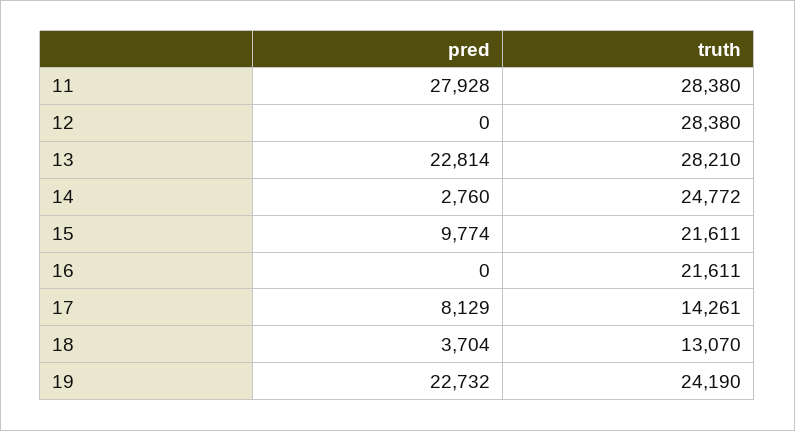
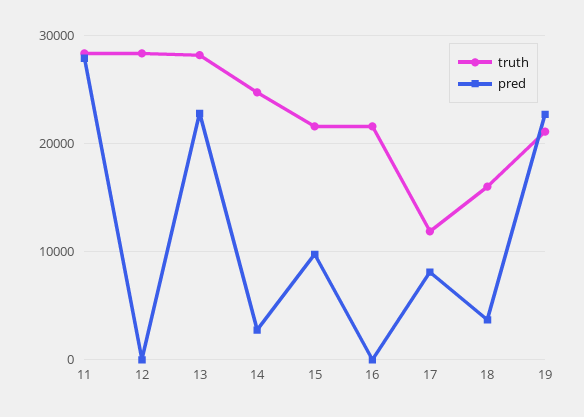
truth, 17: 14261 -> 12000
truth, 18: 13070 -> 16000
truth, 19: 24190 -> 21000

